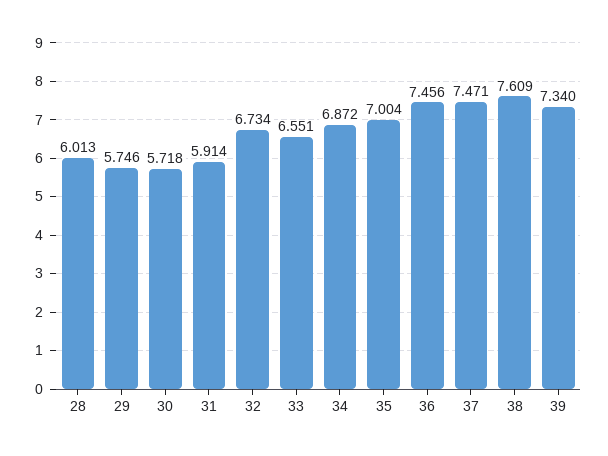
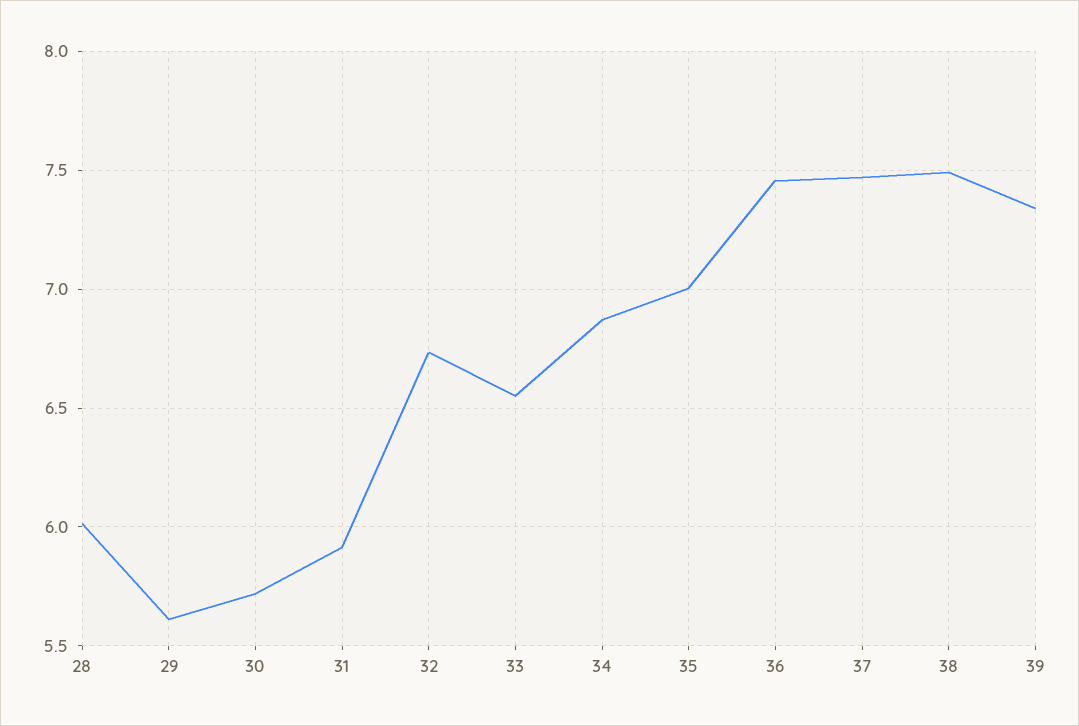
29: 5.746 -> 5.6
38: 7.609 -> 7.5

